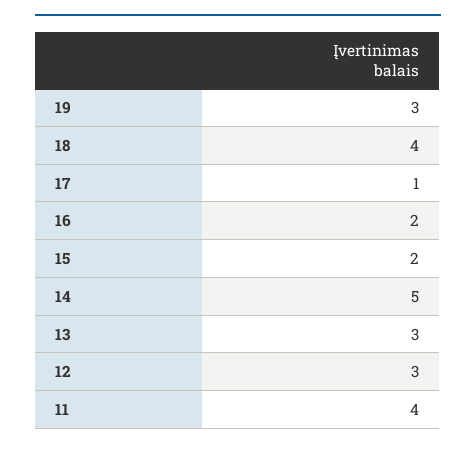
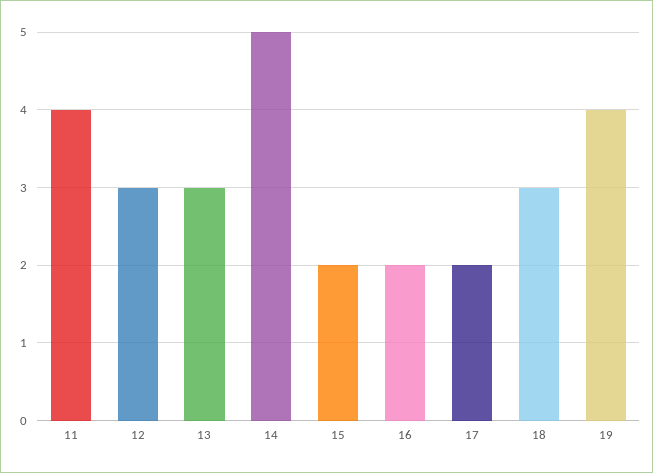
19: 3 -> 4
18: 4 -> 3
17: 1 -> 2

